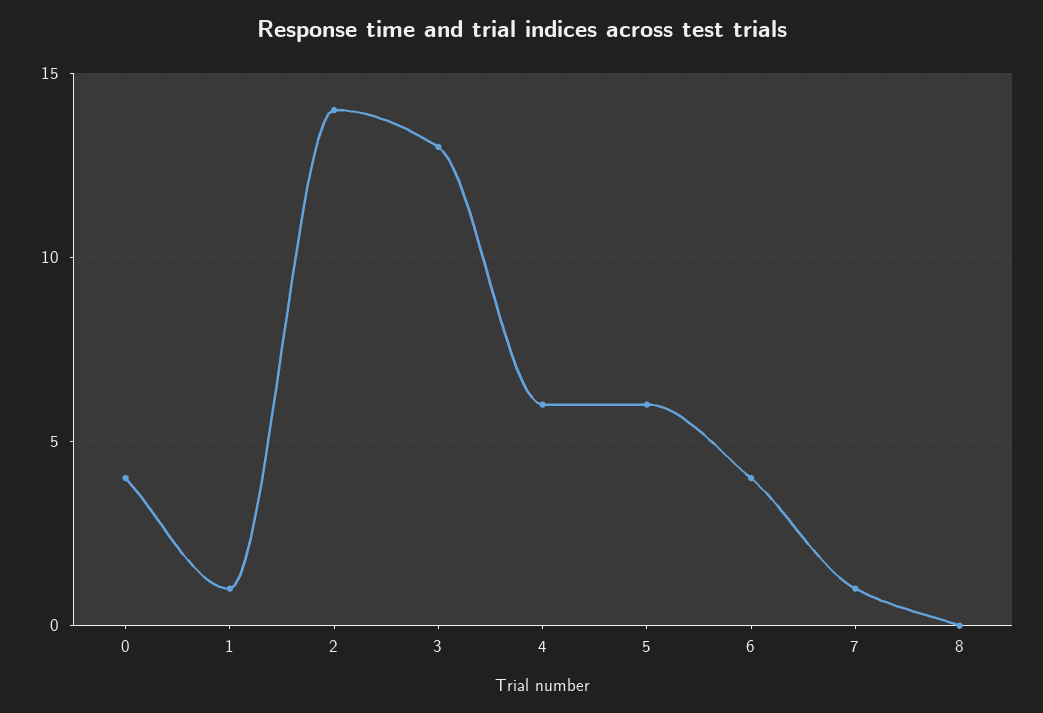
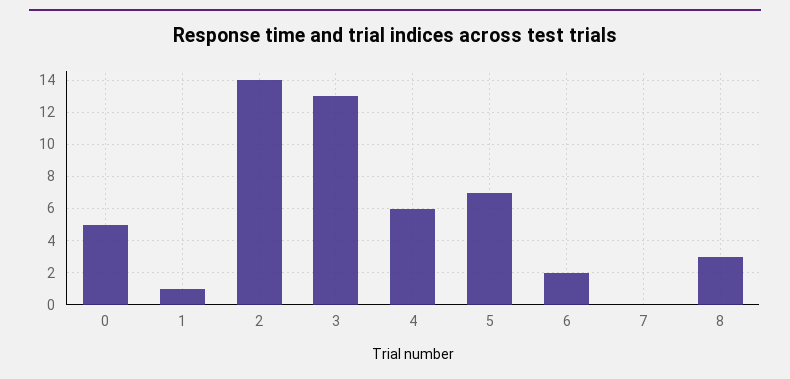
0: 4 -> 5
5: 6 -> 7
6: 4 -> 2
7: 1 -> 0
8: 0 -> 3

